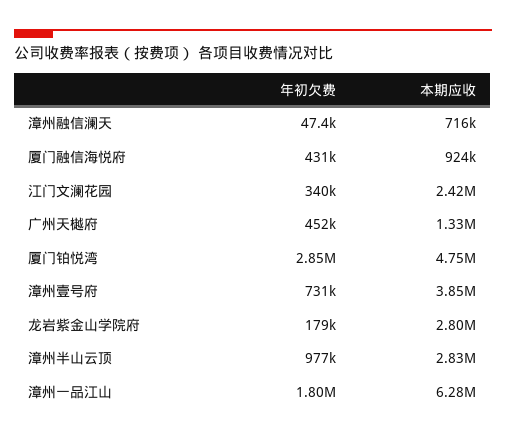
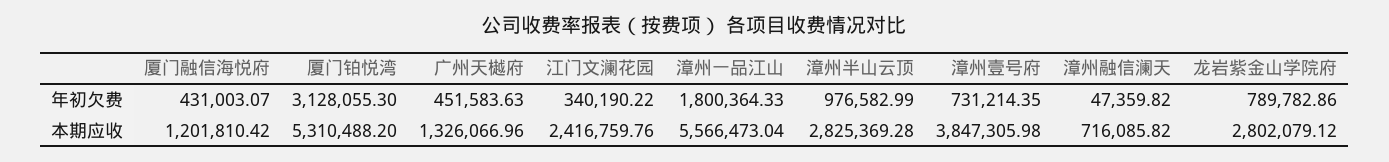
本期应收, 厦门融信海悦府: 924000 -> 1201810.42
年初欠费, 厦门铂悦湾: 2850000 -> 3128055.3
本期应收, 厦门铂悦湾: 4750000 -> 5310488.2
年初欠费, 龙岩紫金山学院府: 179000 -> 789782.86
本期应收, 漳州一品江山: 6280000 -> 5566473.04

